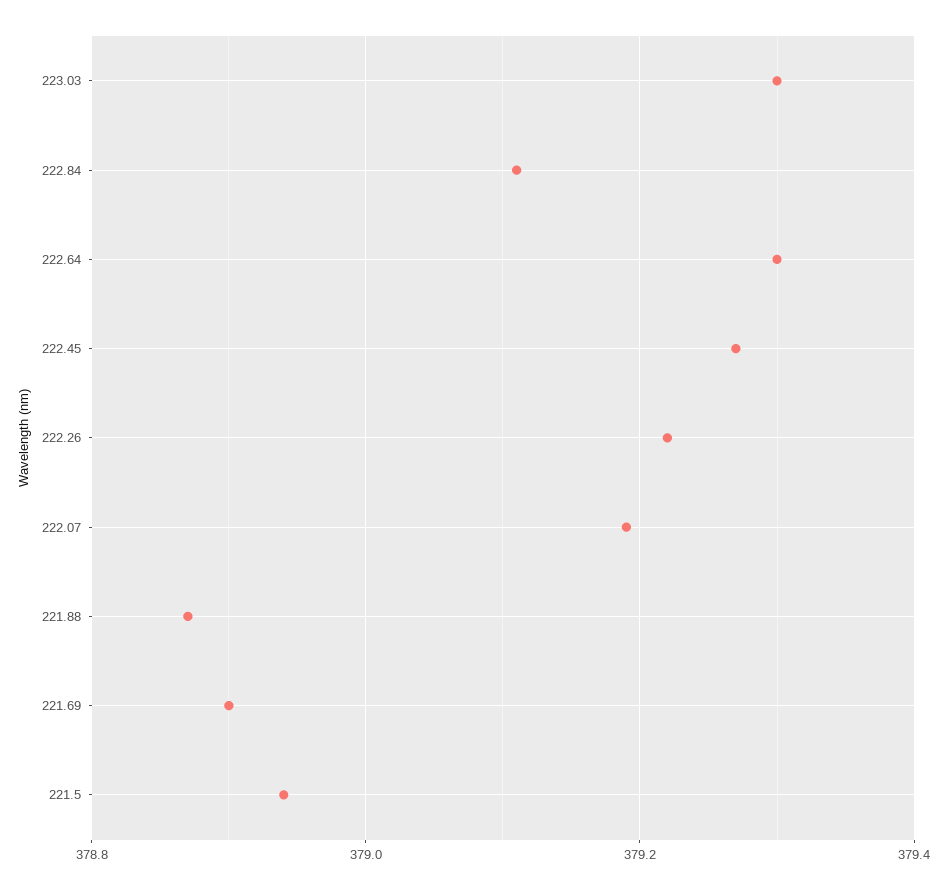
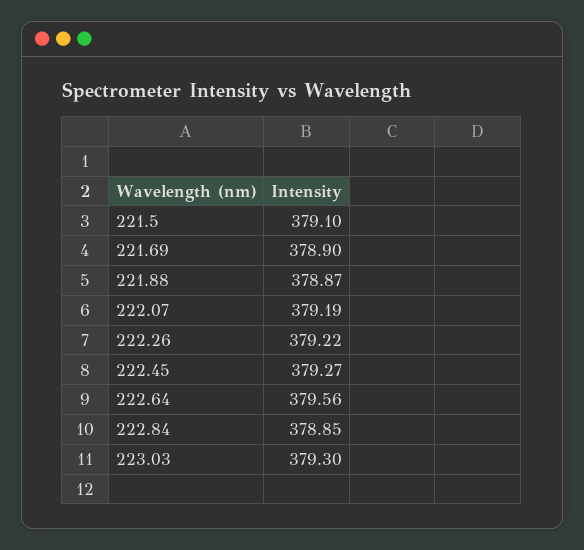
222.84: 379.1 -> 378.85
222.64: 379.3 -> 379.56
221.5: 378.95 -> 379.1

